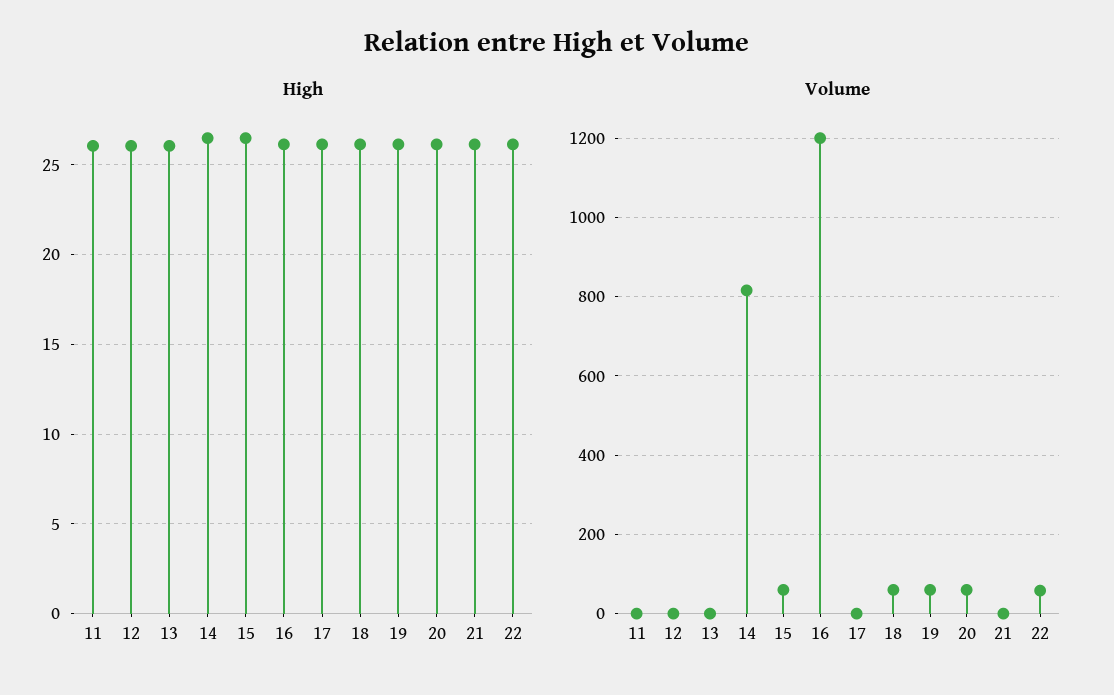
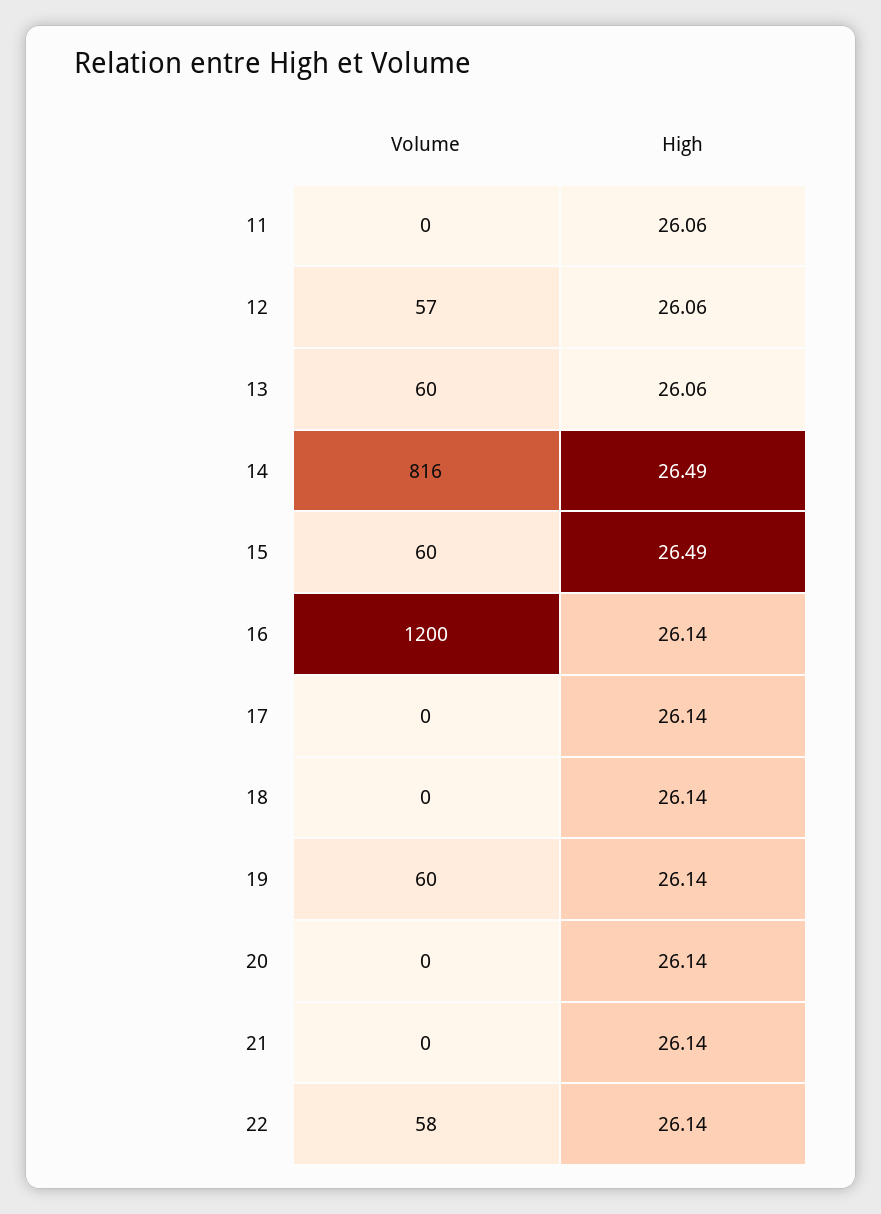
Volume, 12: 0 -> 57
Volume, 13: 0 -> 60
Volume, 18: 60 -> 0
Volume, 20: 60 -> 0

